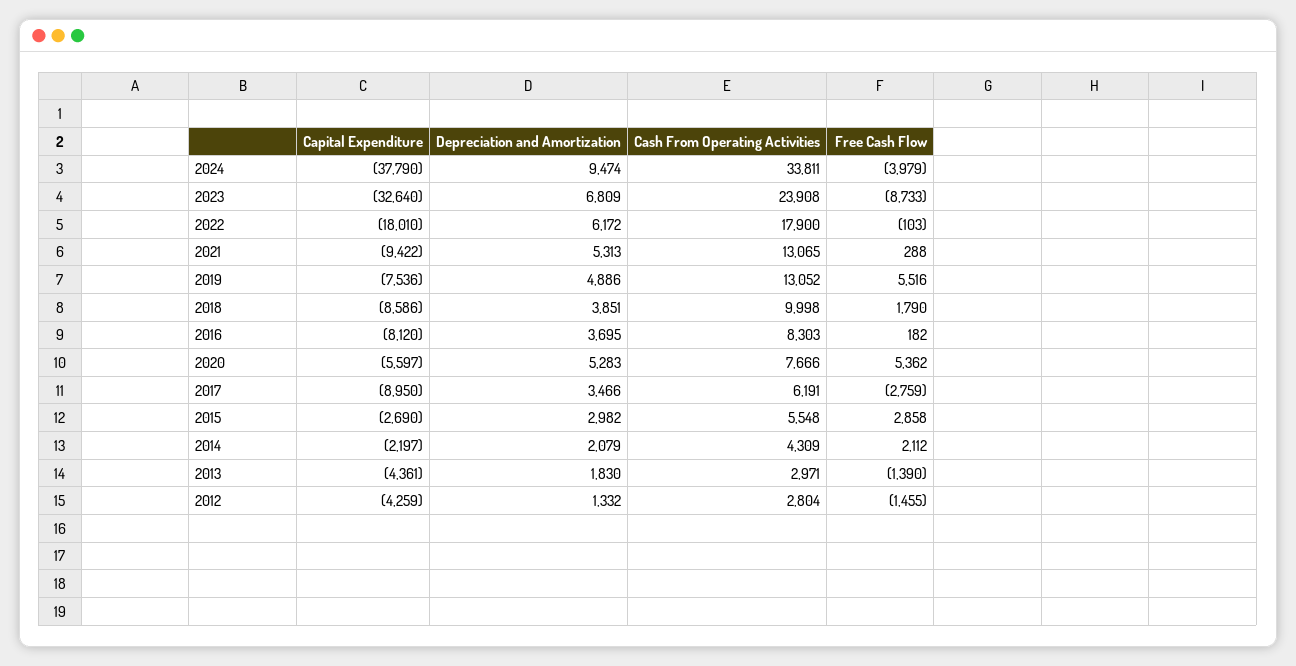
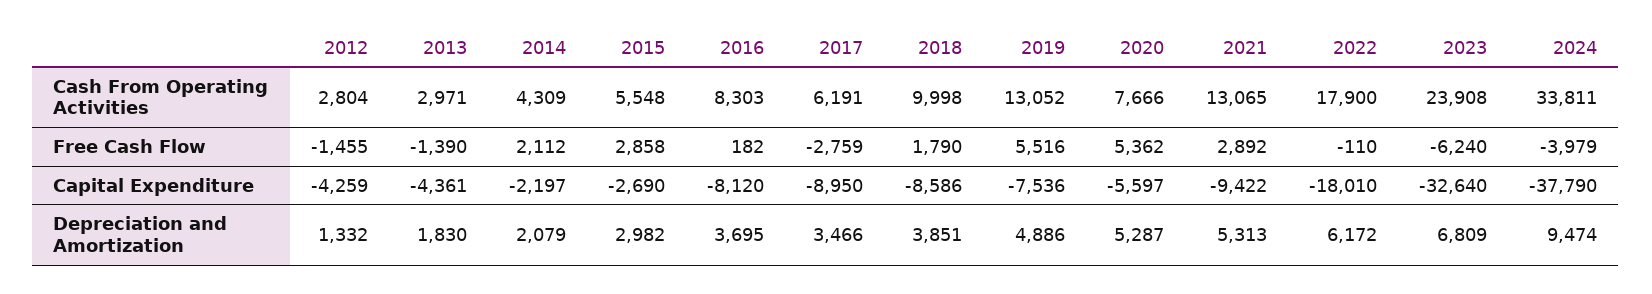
Free Cash Flow, 2023: -8733 -> -6240
Free Cash Flow, 2022: -103 -> -110
Free Cash Flow, 2021: 288 -> 2892
Depreciation and Amortization, 2020: 5283 -> 5287

